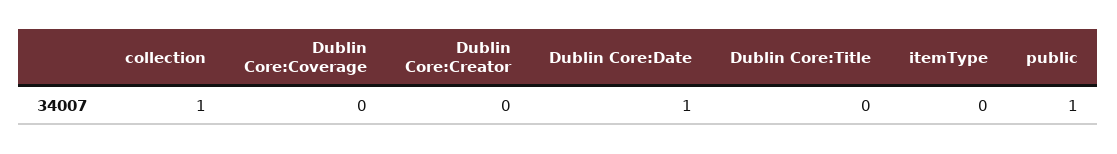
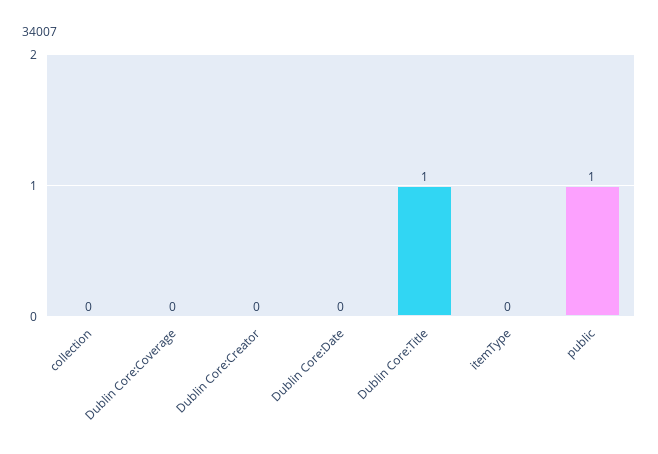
collection: 1 -> 0
Dublin Core:Date: 1 -> 0
Dublin Core:Title: 0 -> 1

